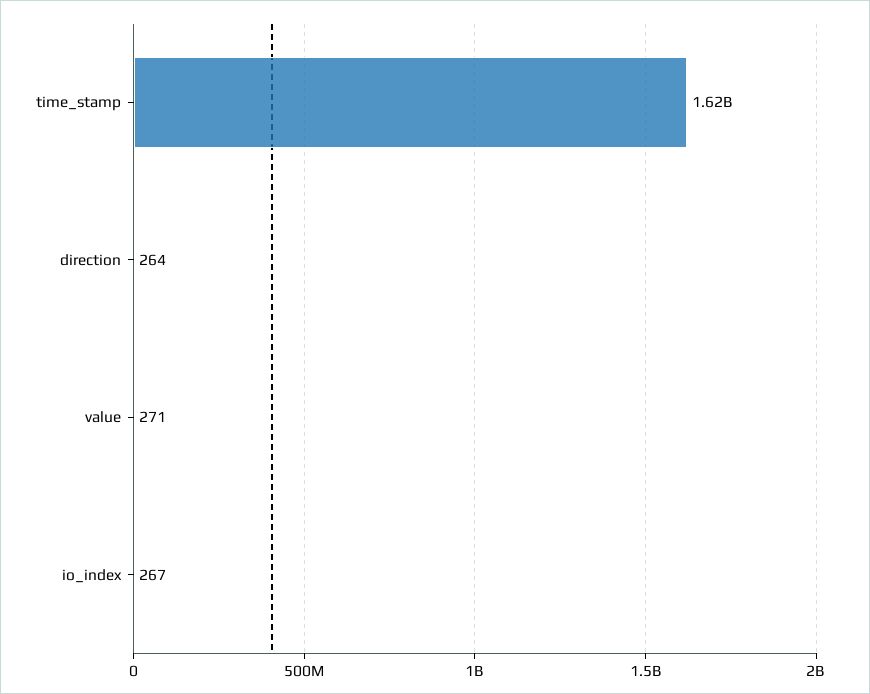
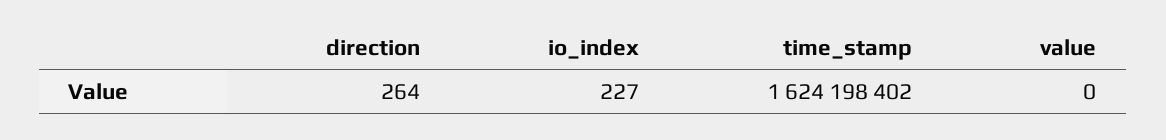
value: 271 -> 0
io_index: 267 -> 227

